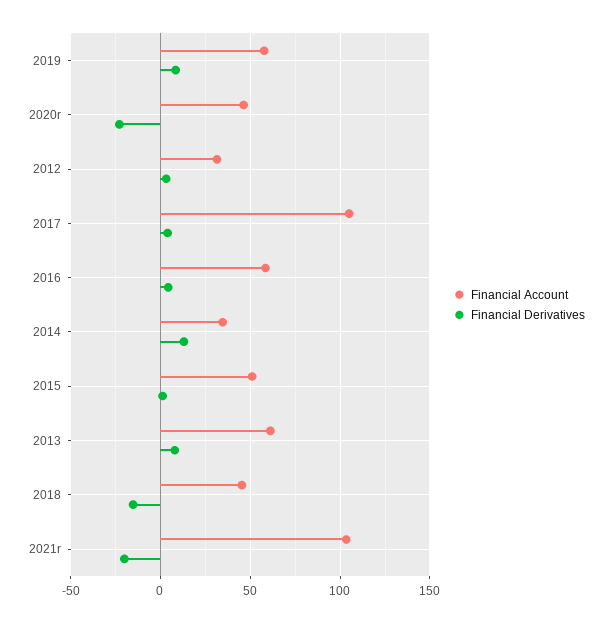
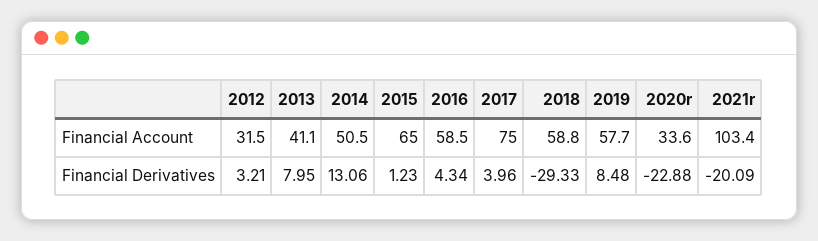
Financial Account, 2020r: 45 -> 33.6
Financial Account, 2017: 105 -> 75
Financial Account, 2014: 35 -> 50.5
Financial Account, 2015: 50 -> 65
Financial Account, 2013: 60 -> 41.1
Financial Account, 2018: 45 -> 58.8
Financial Derivatives, 2018: -15 -> -29.33

